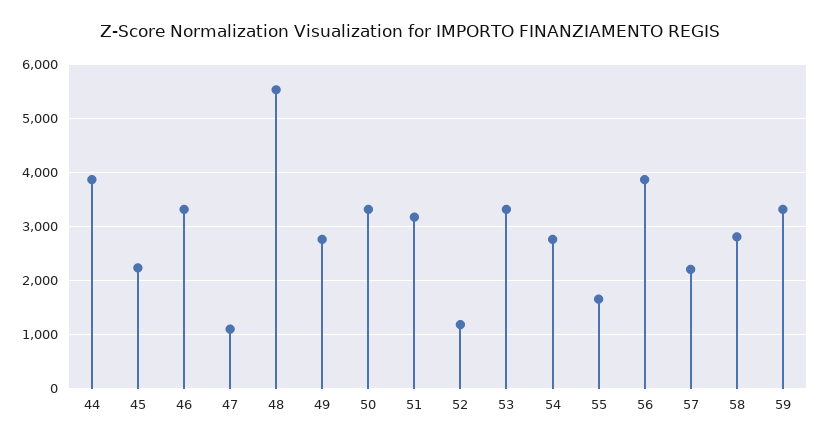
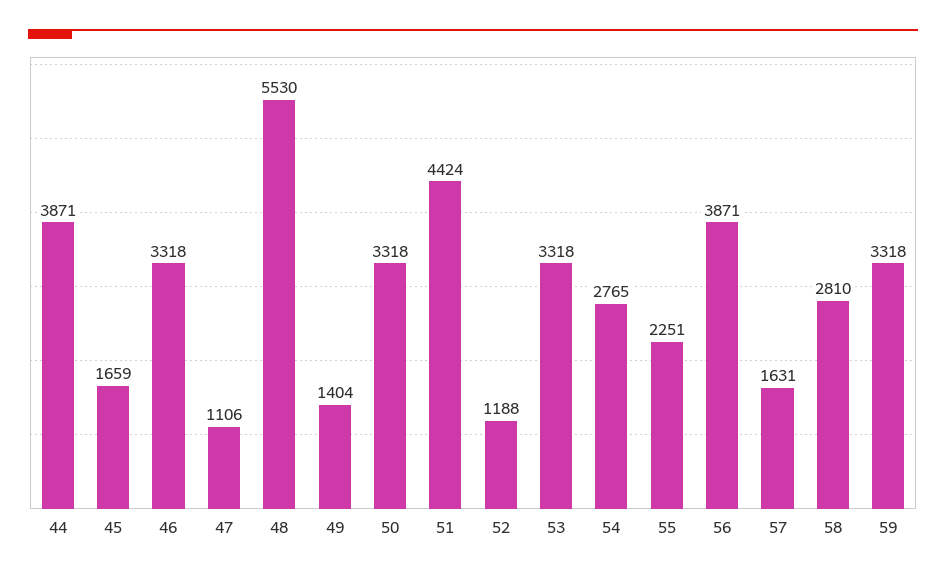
45: 2200 -> 1659
49: 2800 -> 1404
51: 3200 -> 4424
55: 1600 -> 2251
57: 2200 -> 1631

